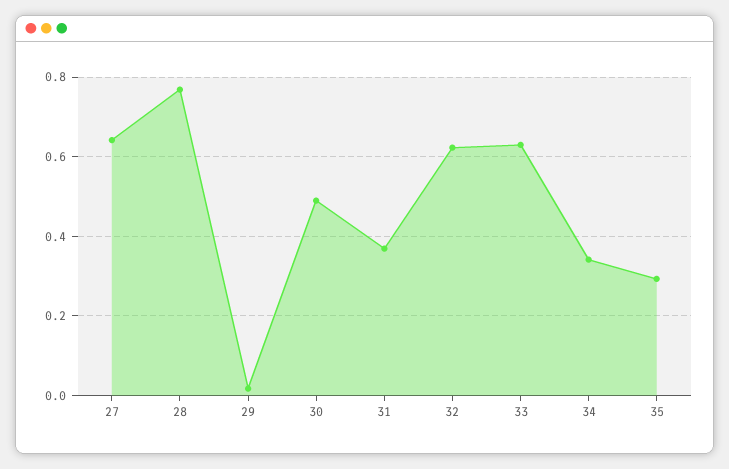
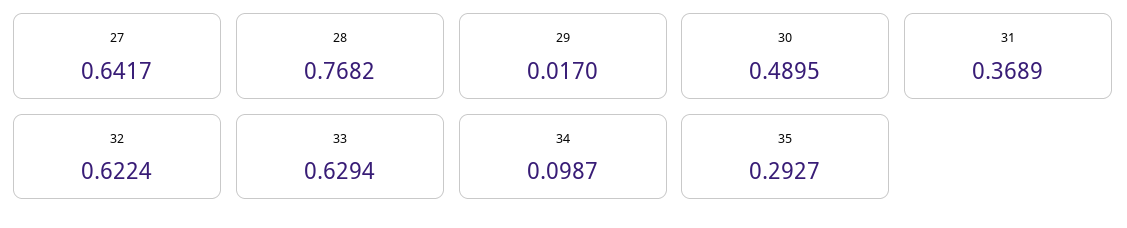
34: 0.34 -> 0.0987

